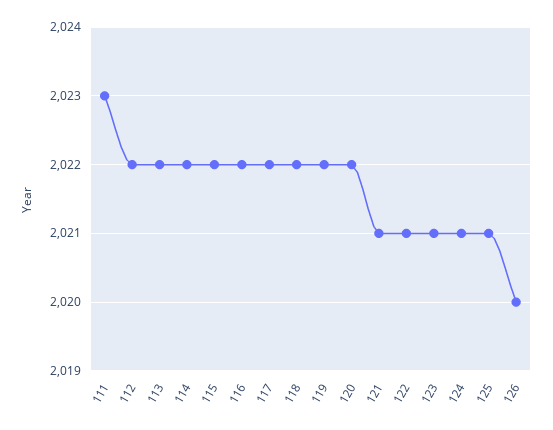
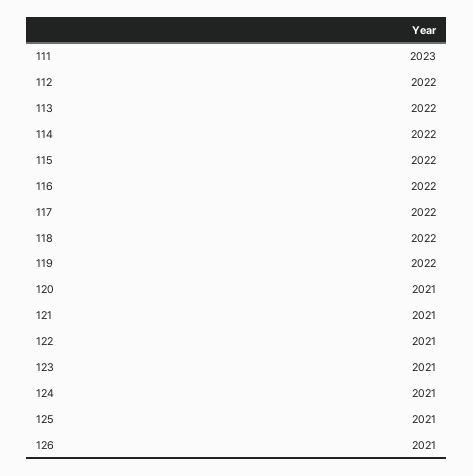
120: 2022 -> 2021
126: 2020 -> 2021

